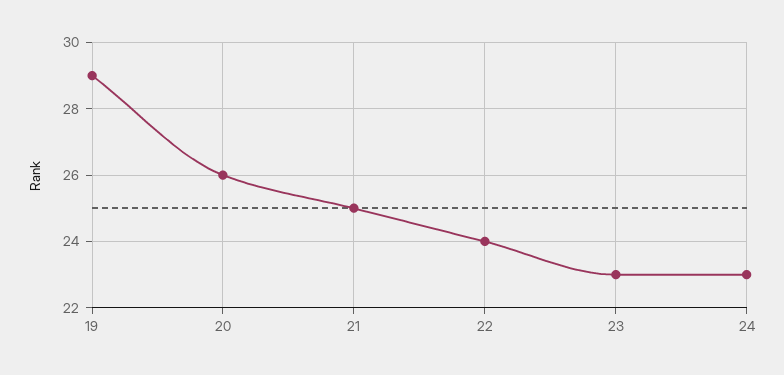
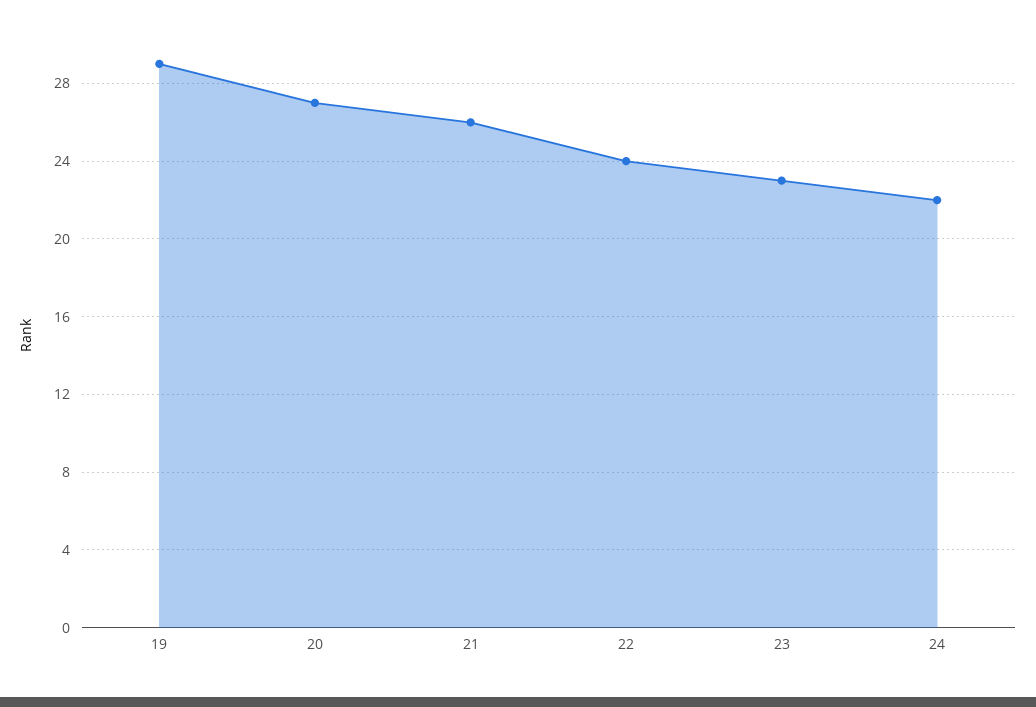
20: 26 -> 27
21: 25 -> 26
24: 23 -> 22

